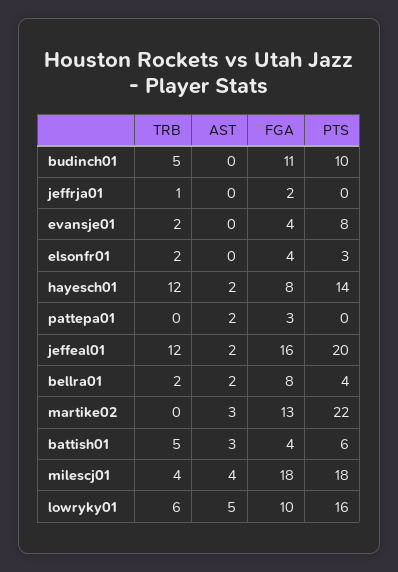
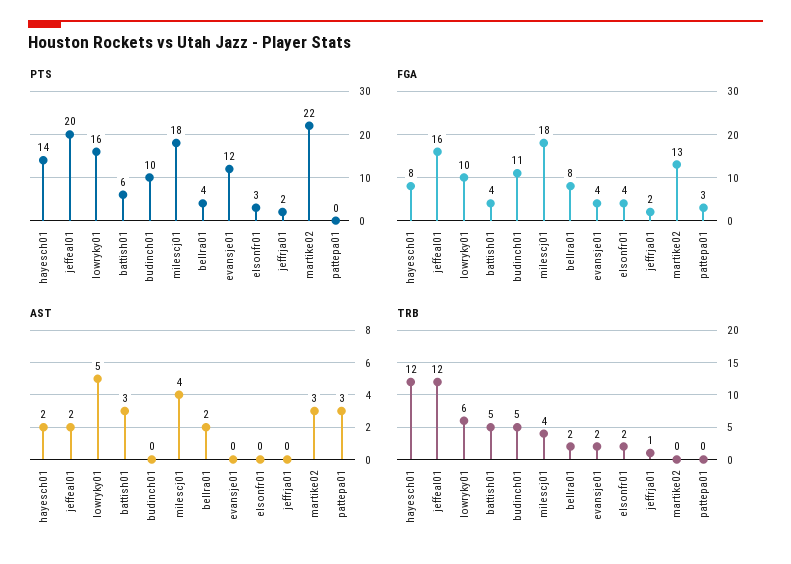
PTS, jeffrja01: 0 -> 2
PTS, evansje01: 8 -> 12
AST, pattepa01: 2 -> 3

